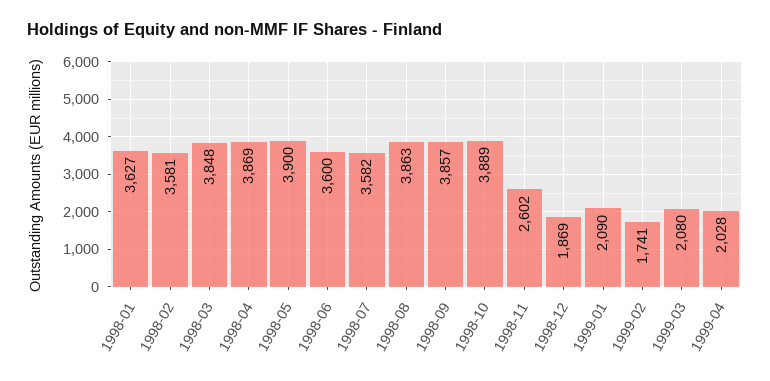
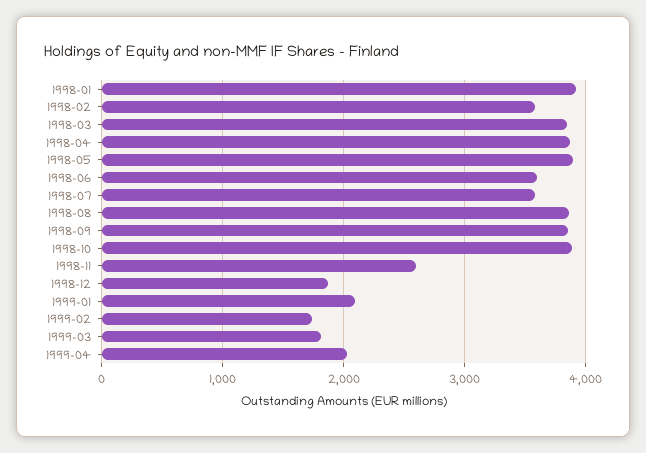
1998-01: 3627 -> 3900
1999-03: 2080 -> 1800

